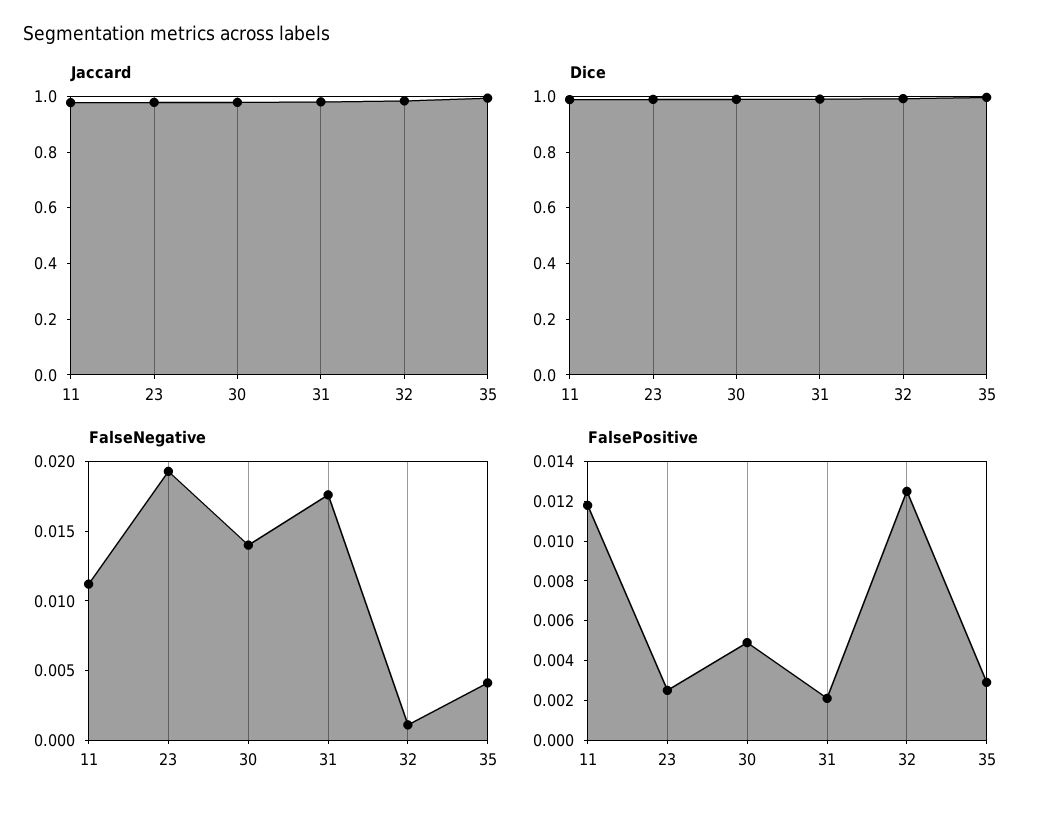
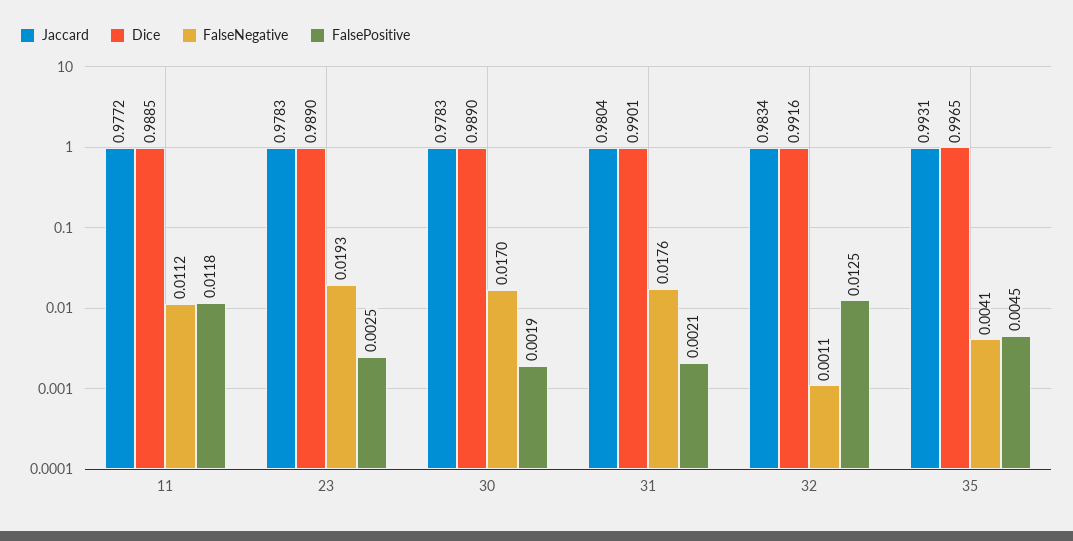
FalseNegative, 30: 0.014 -> 0.017
FalsePositive, 30: 0.005 -> 0.0019
FalsePositive, 35: 0.003 -> 0.0045

